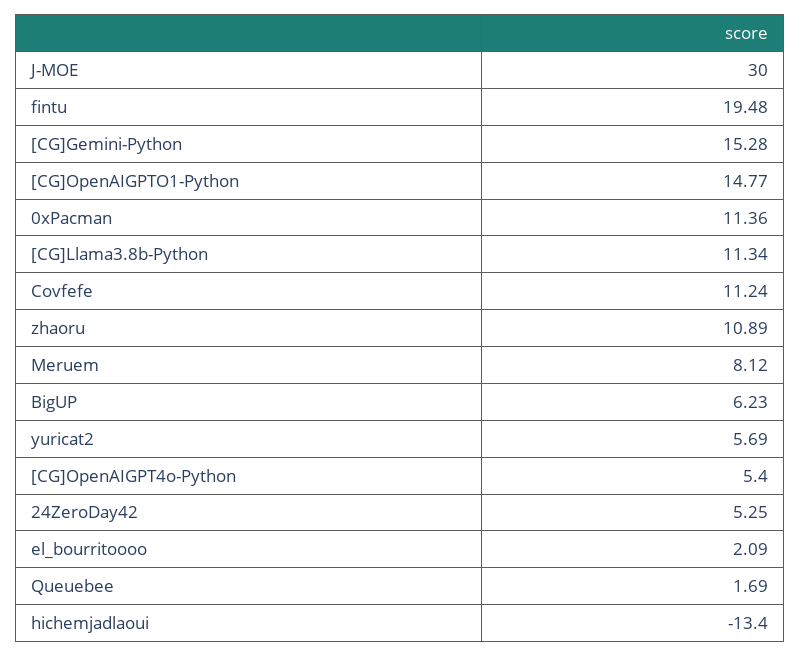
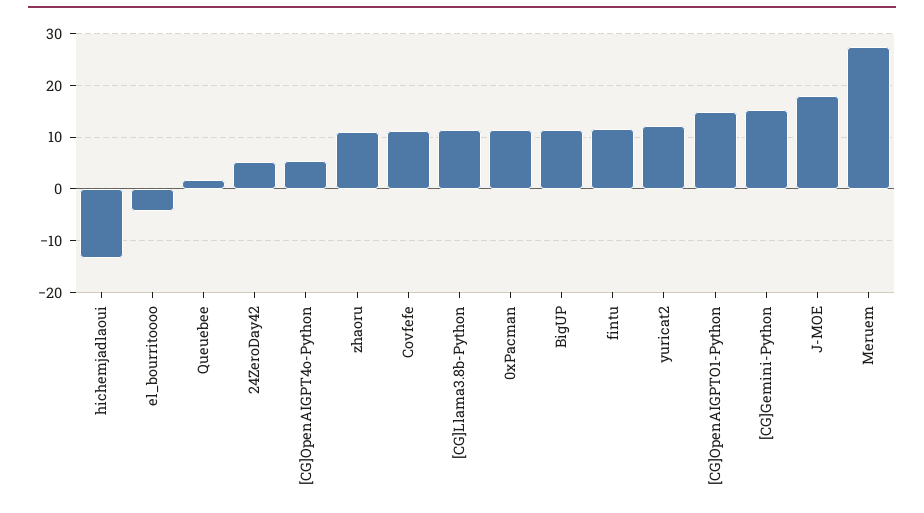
J-MOE: 30 -> 18
fintu: 19.48 -> 12
Meruem: 8.12 -> 28
BigUP: 6.23 -> 12
yuricat2: 5.69 -> 12
el_bourritoooo: 2.09 -> -4

